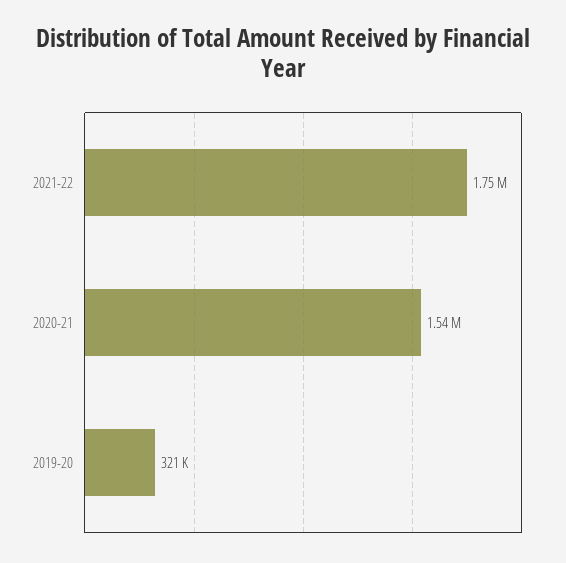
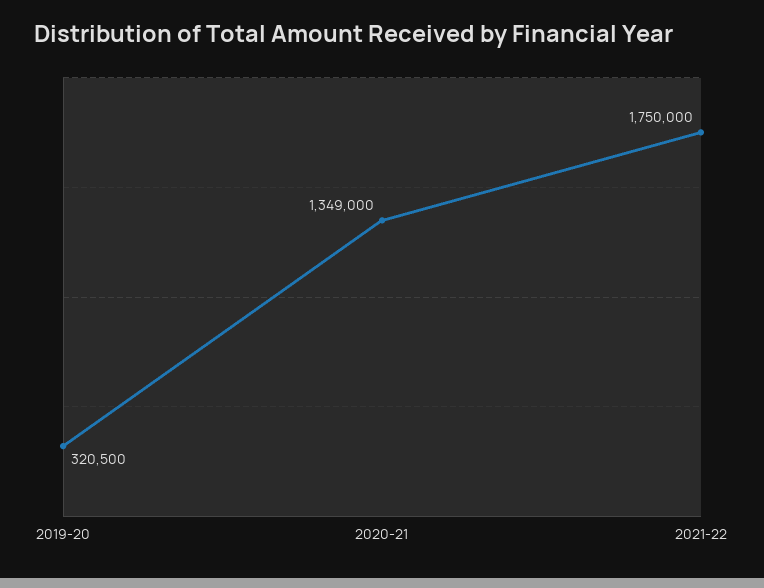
2020-21: 1540000 -> 1349000

